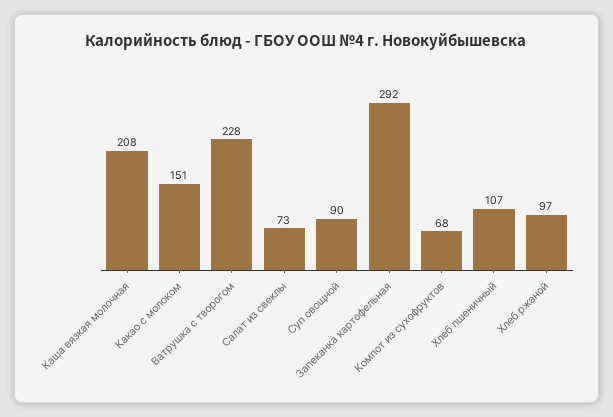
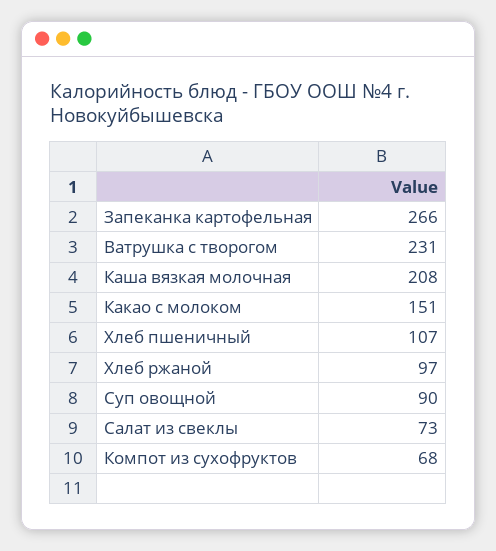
Ватрушка с творогом: 228 -> 231
Запеканка картофельная: 292 -> 266

